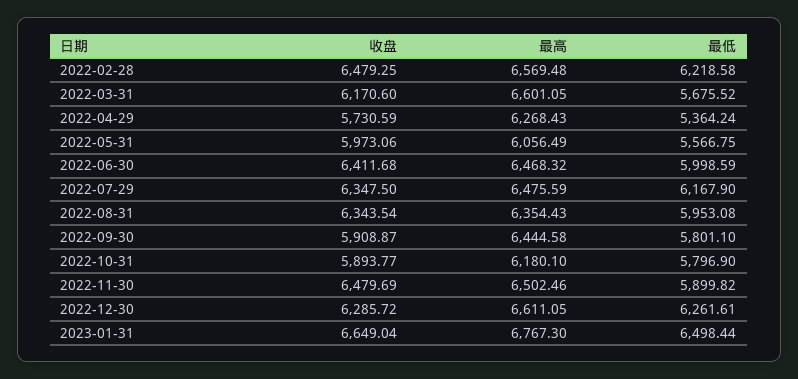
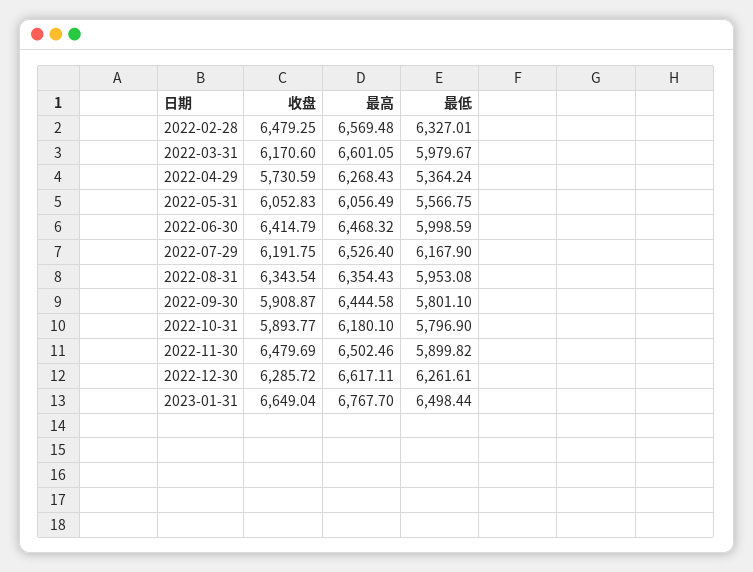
最低, 2022-02-28: 6218.58 -> 6327.01
最低, 2022-03-31: 5675.52 -> 5979.67
收盘, 2022-05-31: 5973.06 -> 6052.83
收盘, 2022-06-30: 6411.68 -> 6414.79
收盘, 2022-07-29: 6347.5 -> 6191.75
最高, 2022-07-29: 6475.59 -> 6526.4
最高, 2022-12-30: 6611.05 -> 6617.11
最高, 2023-01-31: 6767.3 -> 6767.7

